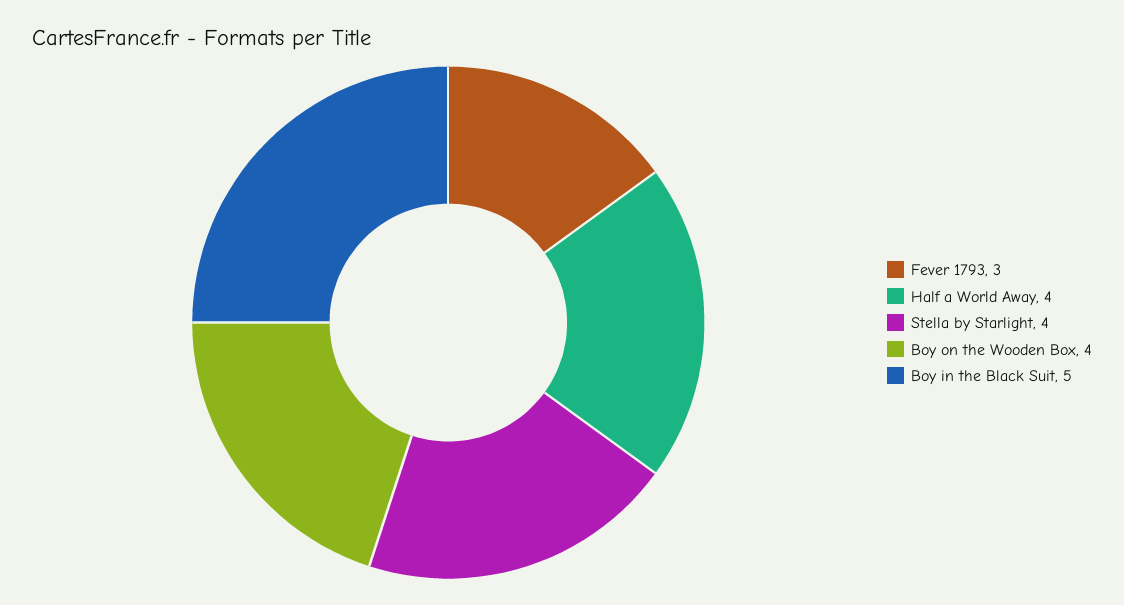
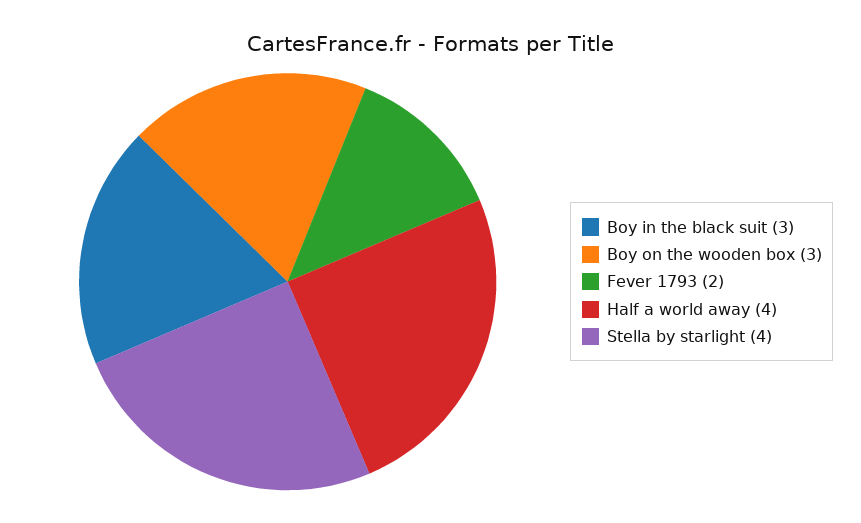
Fever 1793: 3 -> 2
Boy on the Wooden Box: 4 -> 3
Boy in the Black Suit: 5 -> 3

